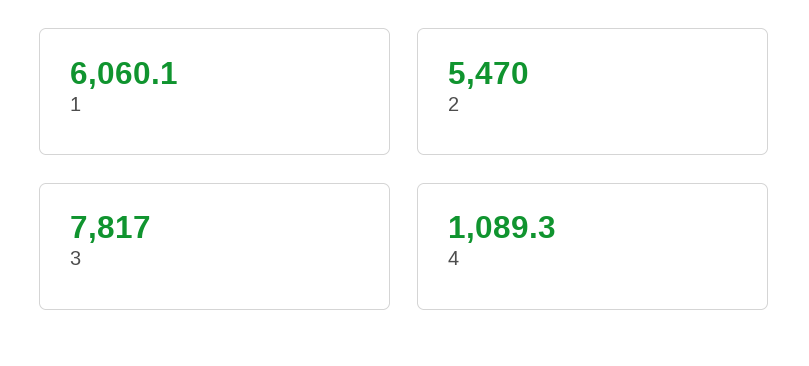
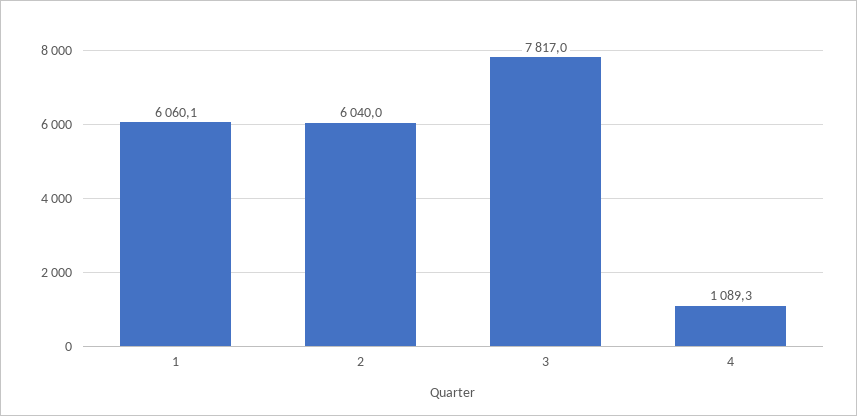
2: 5470 -> 6040

